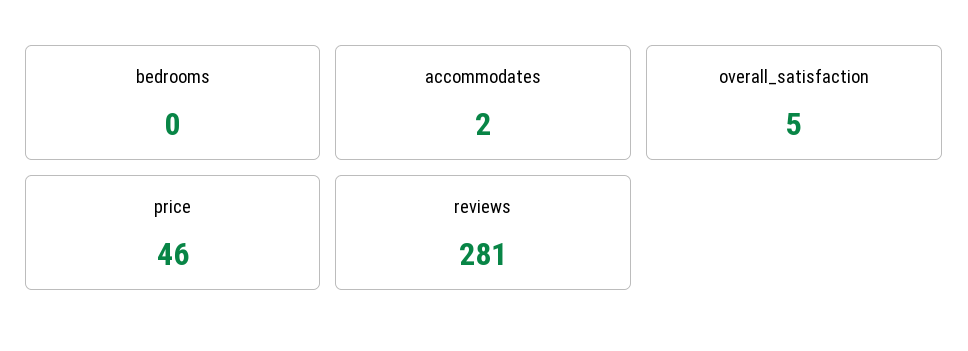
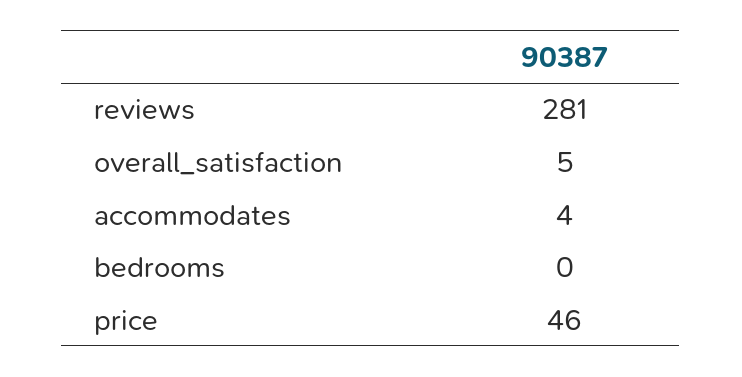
accommodates: 2 -> 4

